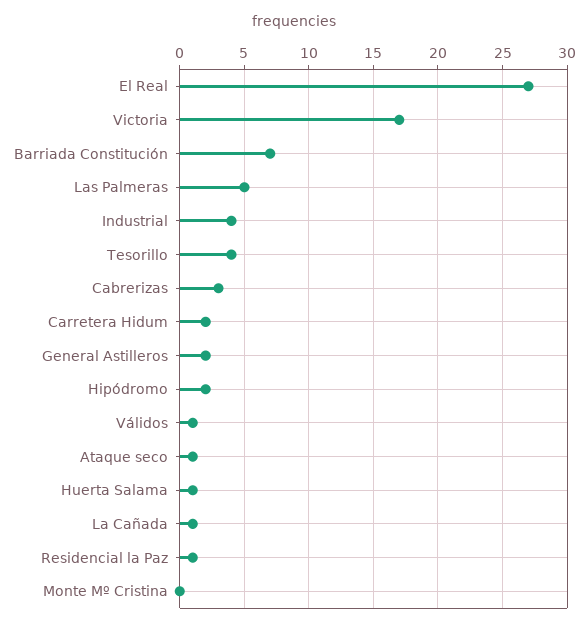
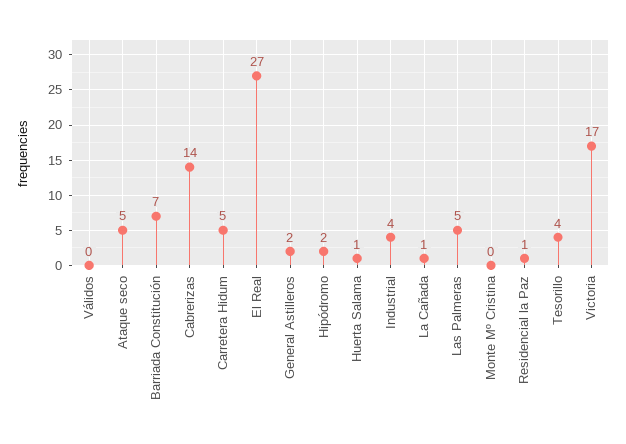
Cabrerizas: 3 -> 14
Carretera Hidum: 2 -> 5
Válidos: 1 -> 0
Ataque seco: 1 -> 5

